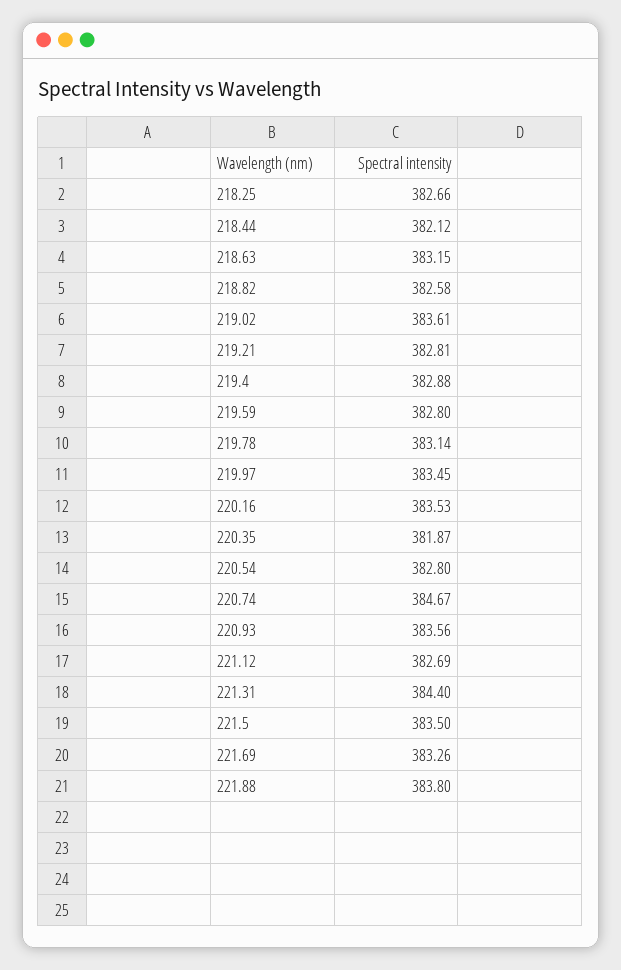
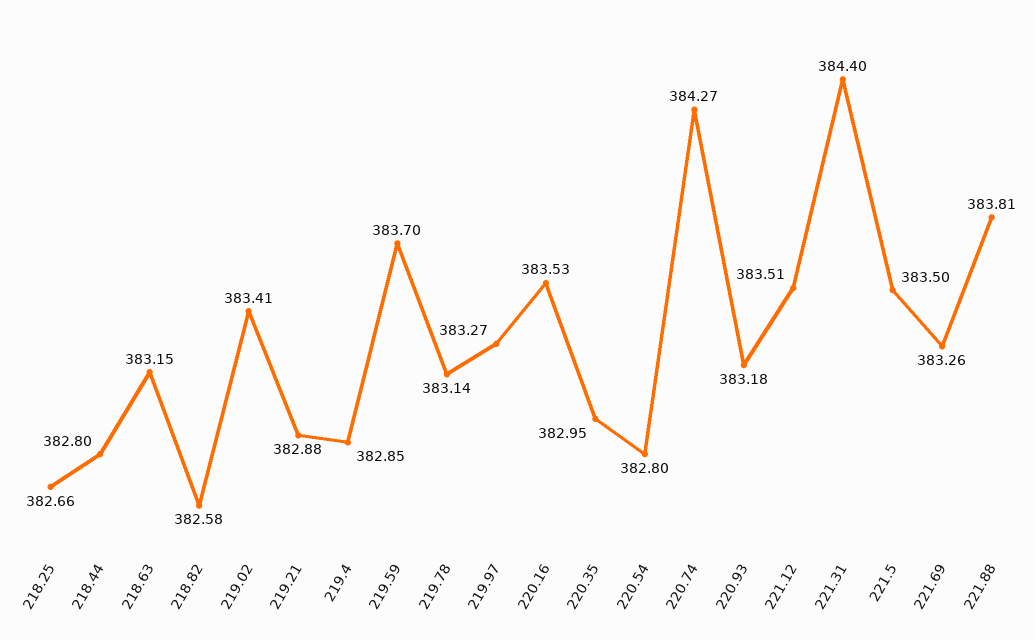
218.44: 382.12 -> 382.8
219.02: 383.61 -> 383.41
219.21: 382.81 -> 382.88
219.4: 382.88 -> 382.85
219.59: 382.8 -> 383.7
219.97: 383.45 -> 383.27
220.35: 381.87 -> 382.95
220.74: 384.67 -> 384.27
220.93: 383.56 -> 383.18
221.12: 382.69 -> 383.51
221.88: 383.8 -> 383.81

